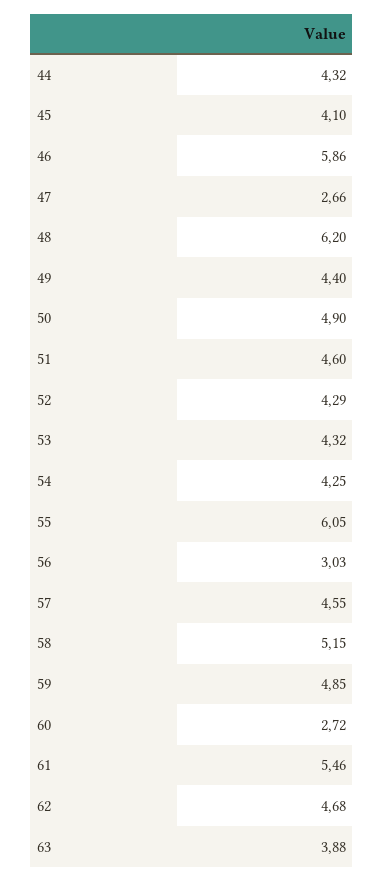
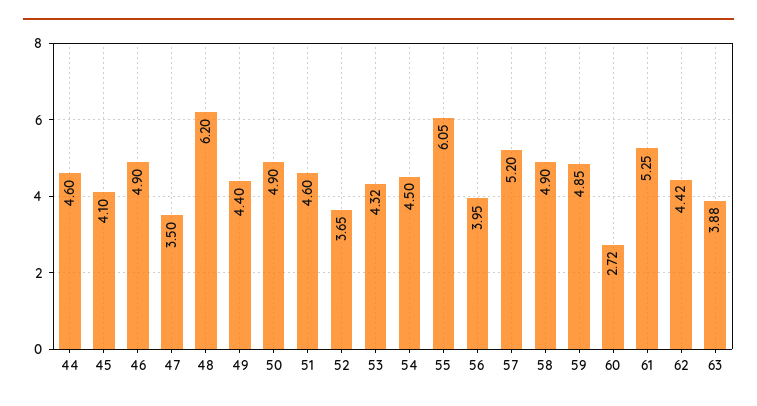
44: 4.32 -> 4.6
46: 5.86 -> 4.9
47: 2.66 -> 3.5
52: 4.29 -> 3.65
54: 4.25 -> 4.5
56: 3.03 -> 3.95
57: 4.55 -> 5.2
58: 5.15 -> 4.9
61: 5.46 -> 5.25
62: 4.68 -> 4.42

